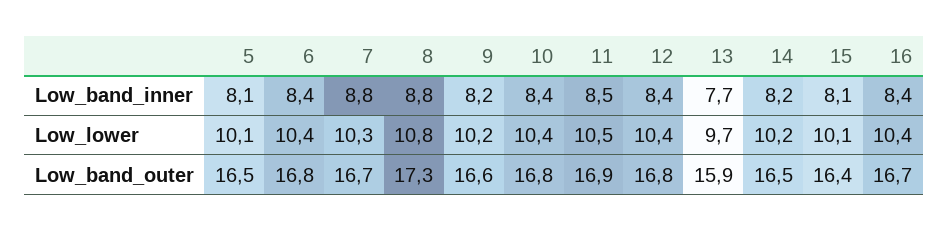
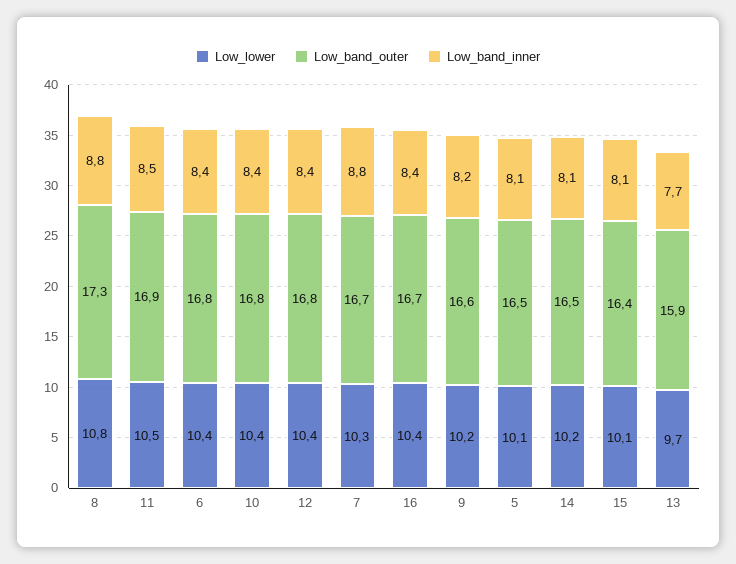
Low_band_inner, 14: 8.2 -> 8.1

